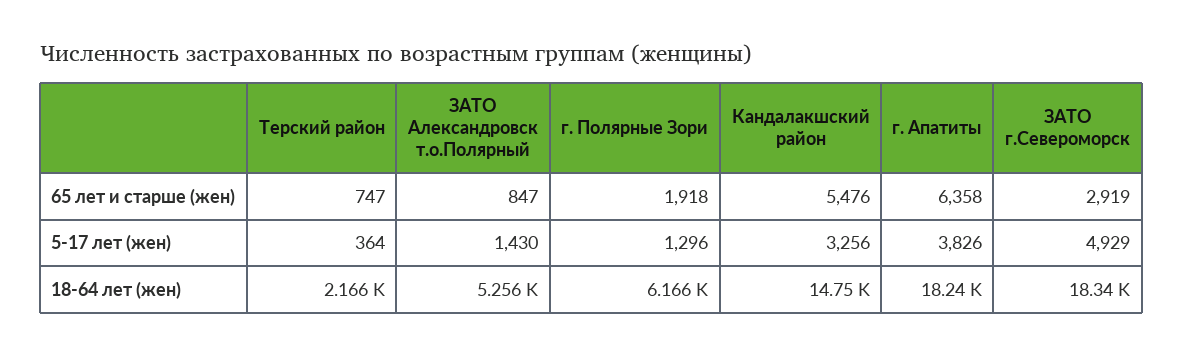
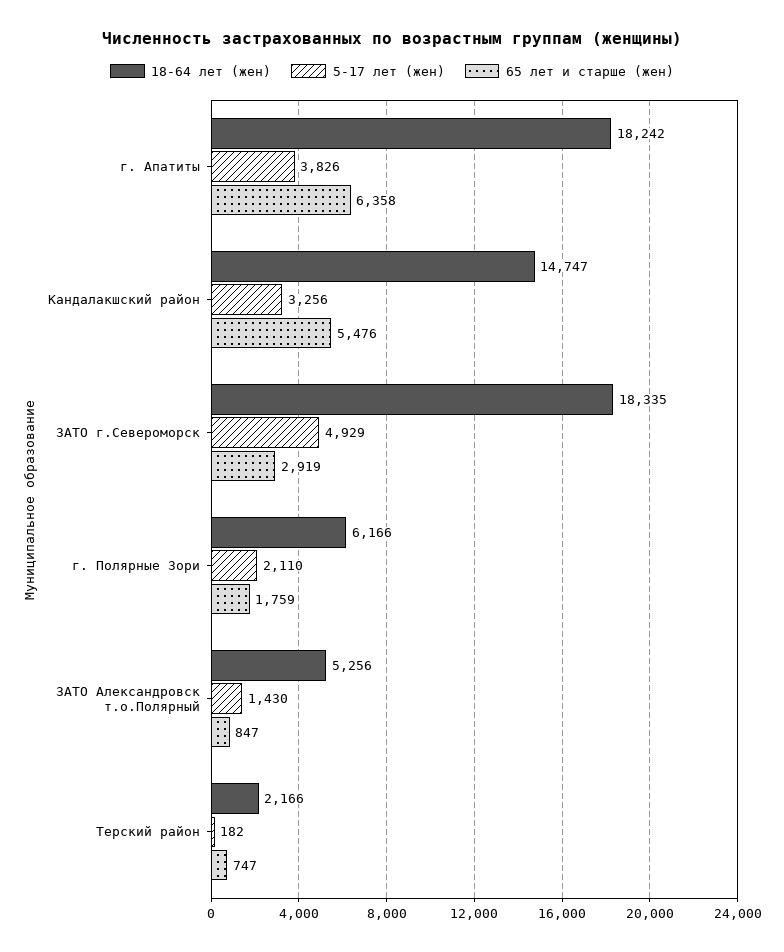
65 лет и старше (жен), г. Полярные Зори: 1918 -> 1759
5-17 лет (жен), Терский район: 364 -> 182
5-17 лет (жен), г. Полярные Зори: 1296 -> 2110

